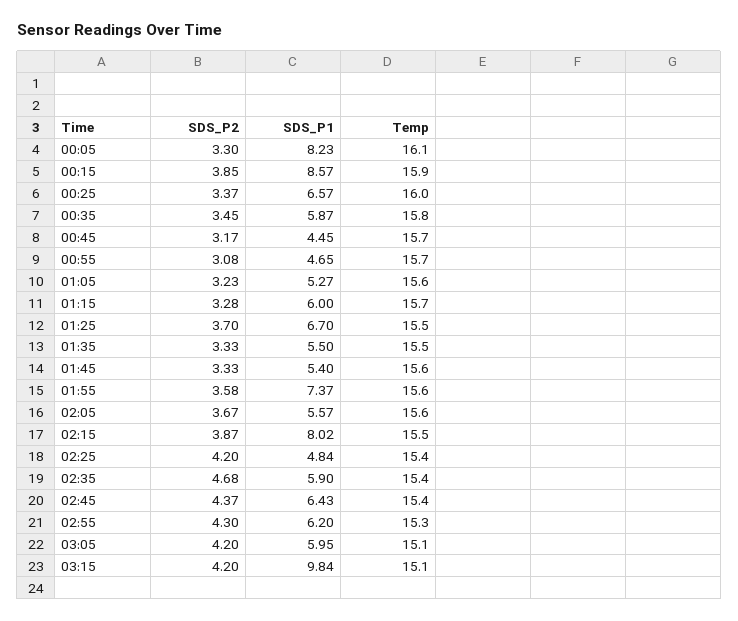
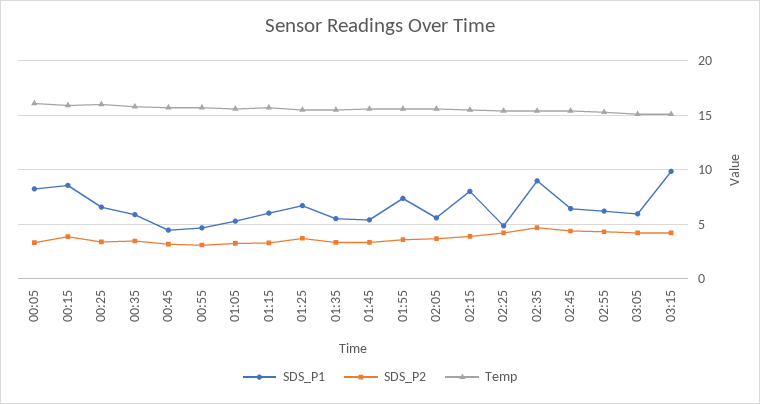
SDS_P1, 02:35: 5.9 -> 9

